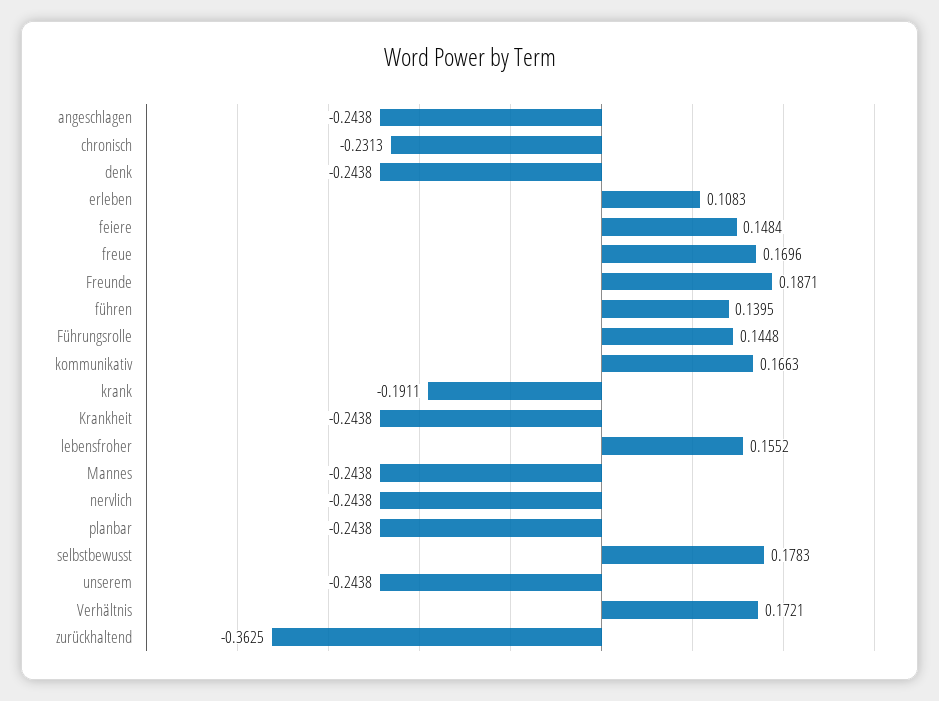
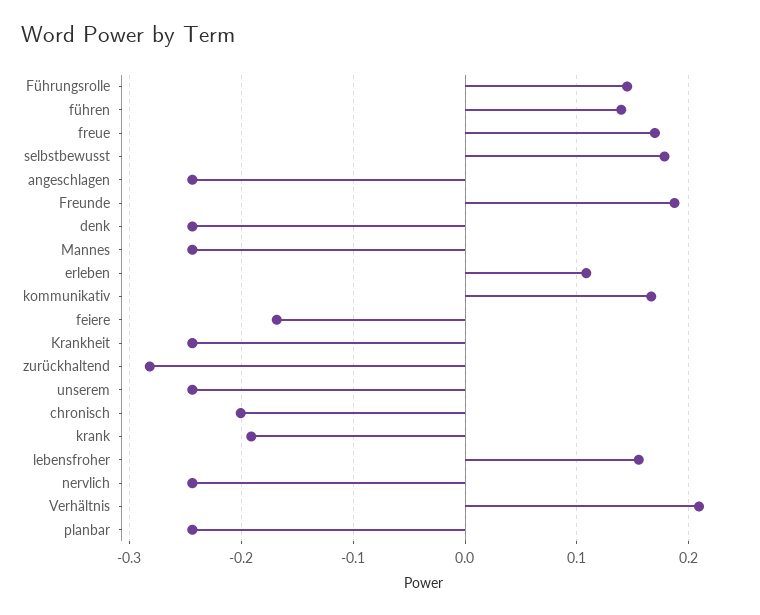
chronisch: -0.2313 -> -0.2
feiere: 0.1484 -> -0.17
Verhältnis: 0.1721 -> 0.21
zurückhaltend: -0.3625 -> -0.28

